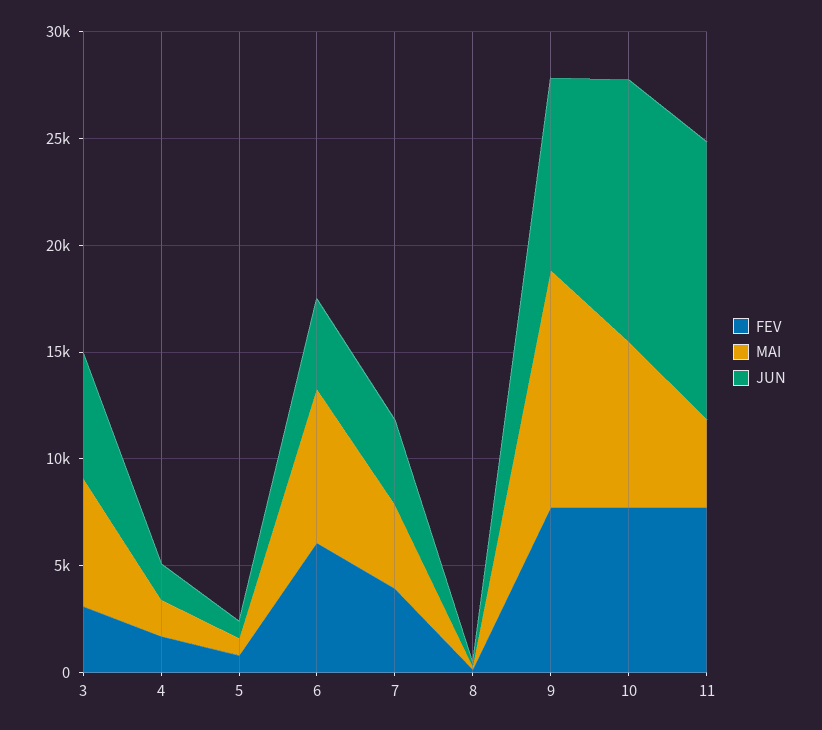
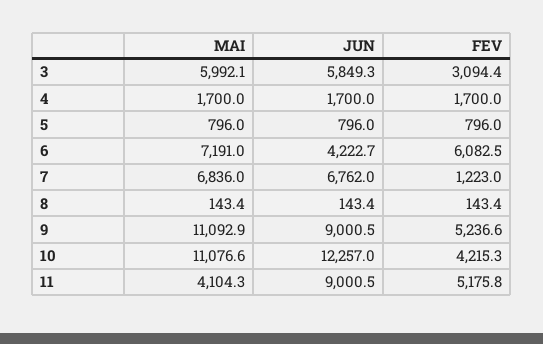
FEV, 7: 4000 -> 1223
MAI, 7: 4000 -> 6836
JUN, 7: 4000 -> 6762
FEV, 9: 8000 -> 5236.6
FEV, 10: 8000 -> 4215.3
MAI, 10: 8000 -> 11076.6
FEV, 11: 8000 -> 5175.8
JUN, 11: 13000 -> 9000.5

